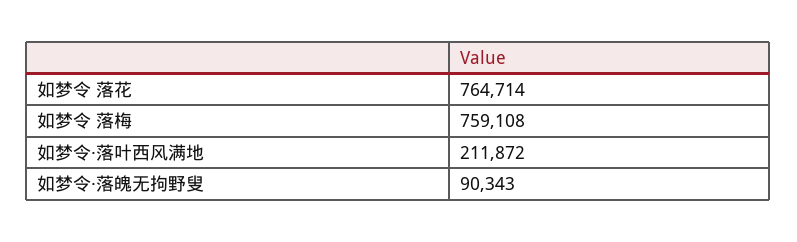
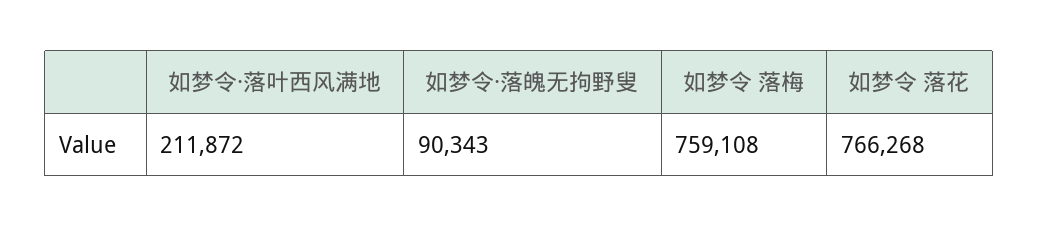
如梦令 落花: 764714 -> 766268

